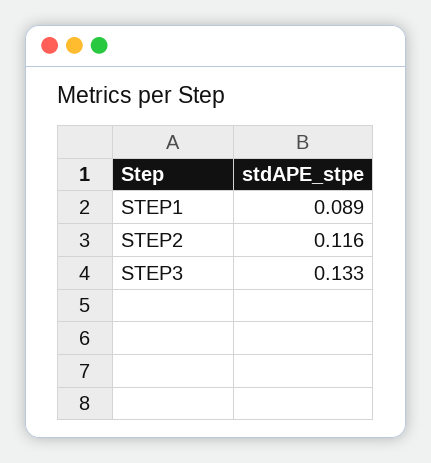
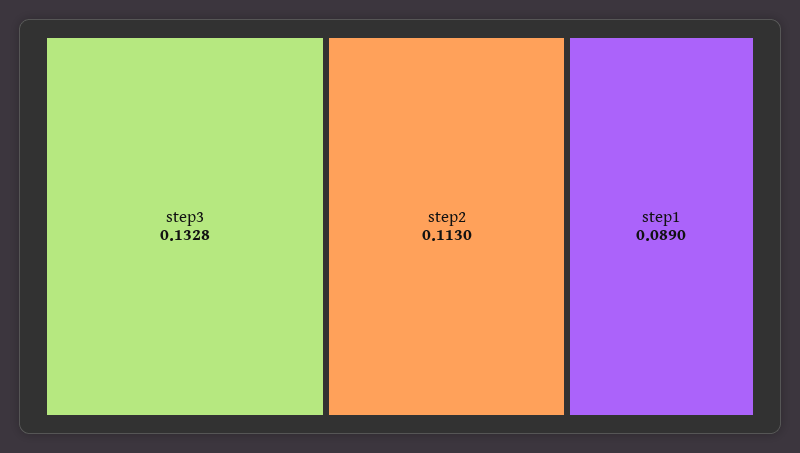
STEP2: 0.116 -> 0.113

